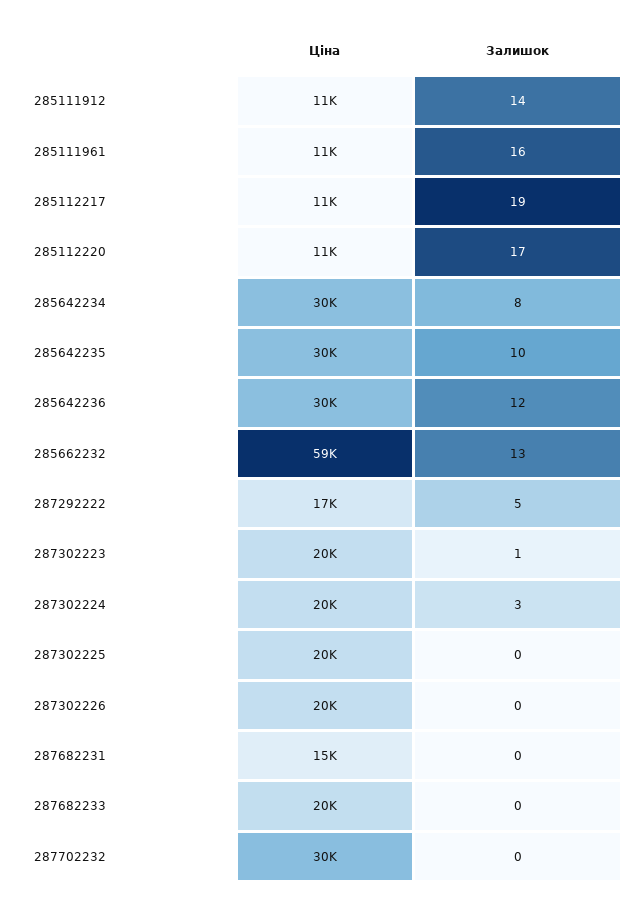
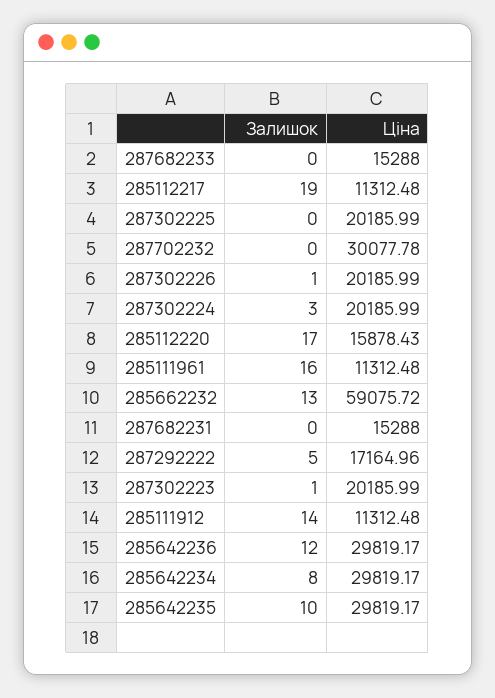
Ціна, 285112220: 11000 -> 15878.43
Залишок, 287302226: 0 -> 1
Ціна, 287682233: 20000 -> 15288

